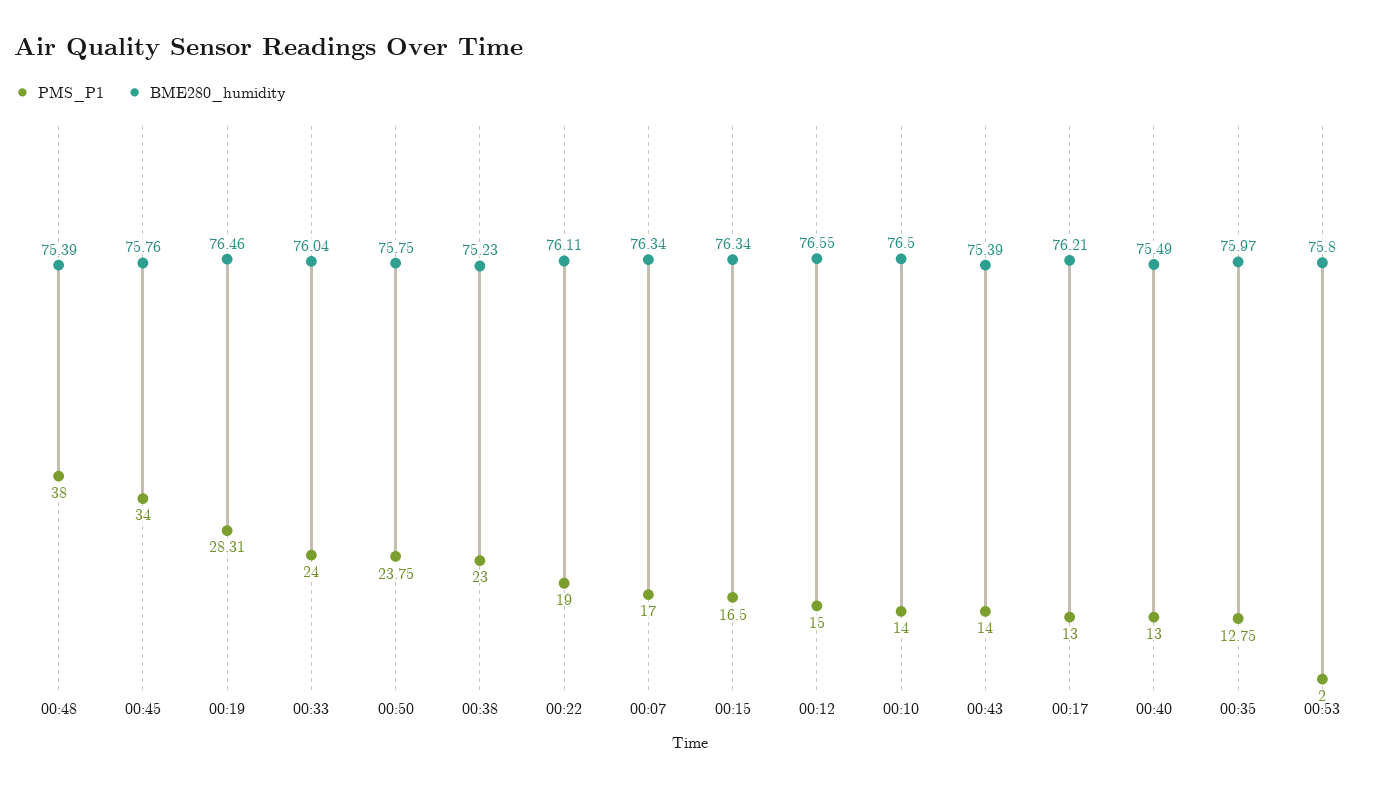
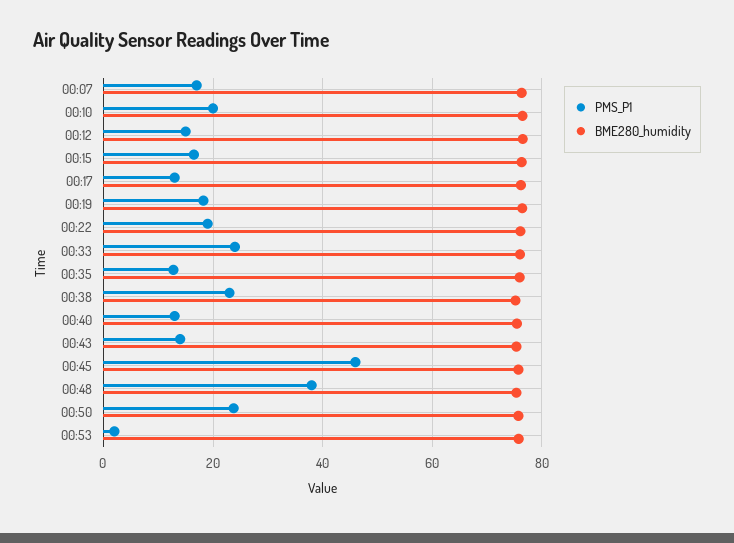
PMS_P1, 00:45: 34 -> 46
PMS_P1, 00:19: 28.31 -> 18
PMS_P1, 00:10: 14 -> 20

